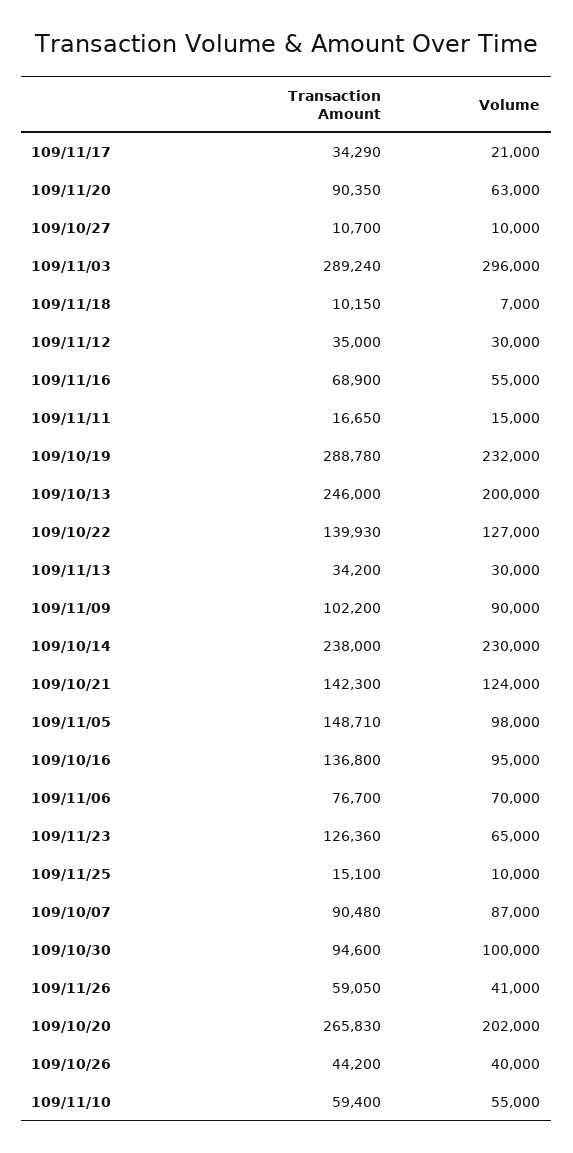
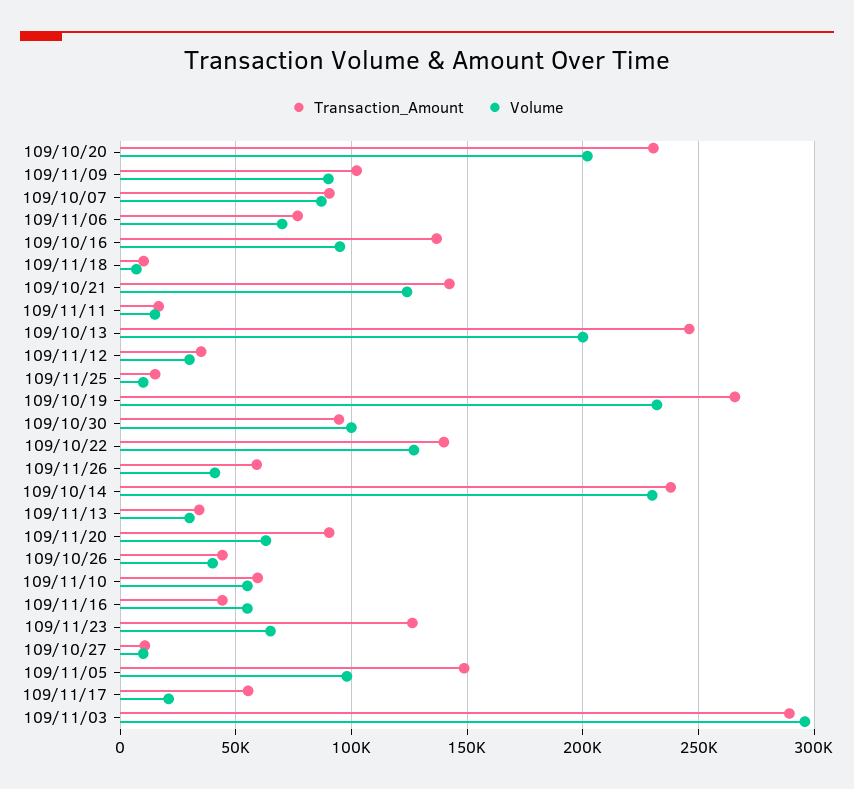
Transaction Amount, 109/11/17: 34290 -> 55000
Transaction Amount, 109/11/16: 68900 -> 45000
Transaction Amount, 109/10/19: 288780 -> 265000
Transaction Amount, 109/10/20: 265830 -> 230000

